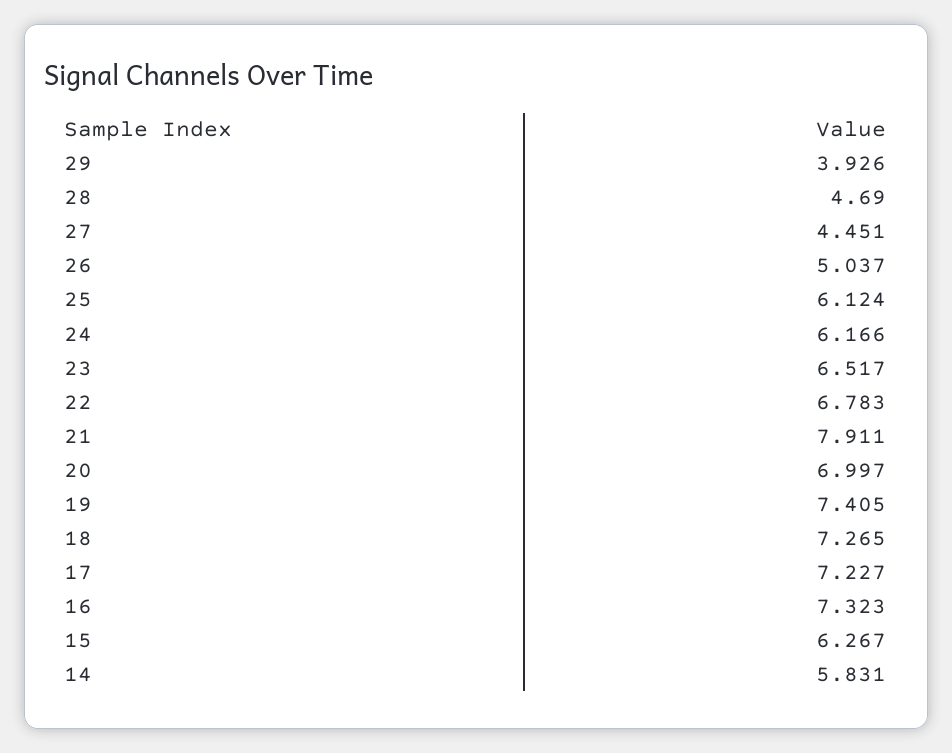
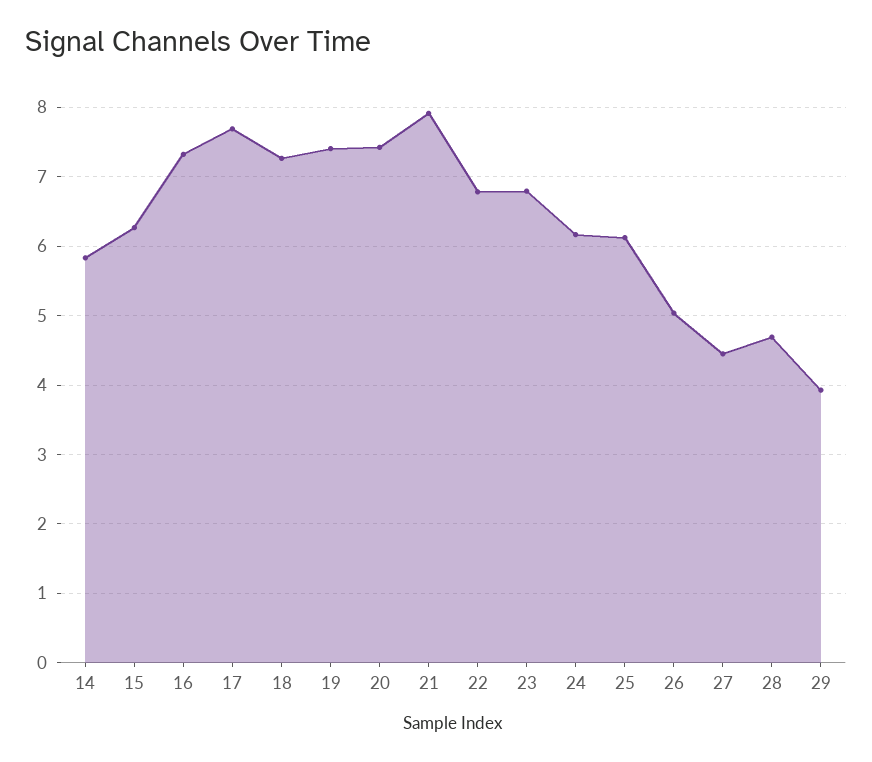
23: 6.517 -> 6.8
20: 6.997 -> 7.4
17: 7.227 -> 7.7

